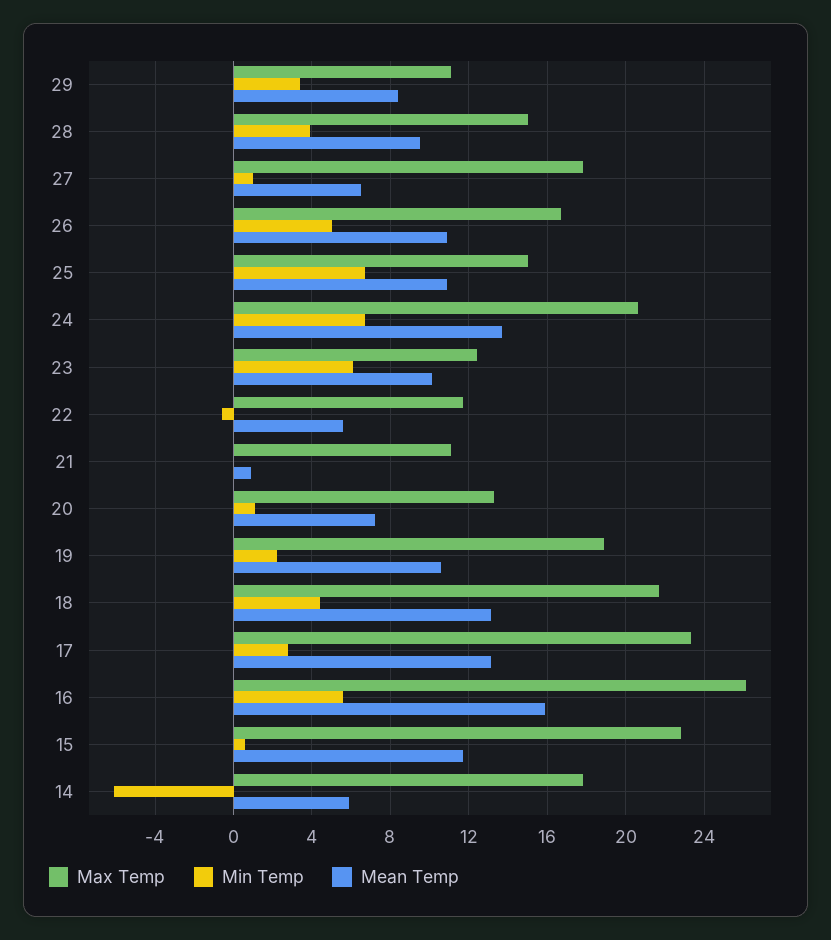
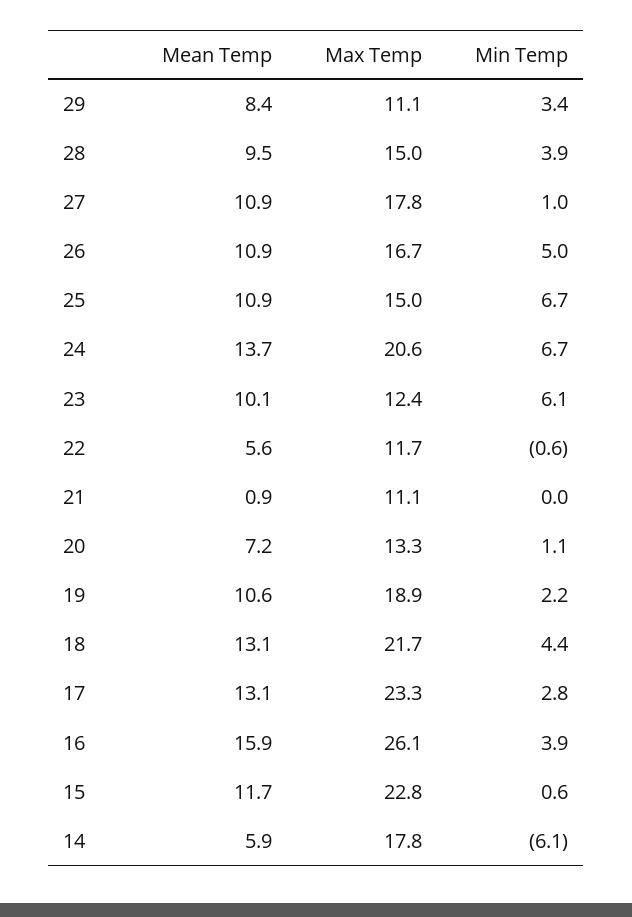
Mean Temp, 27: 6.5 -> 10.9
Min Temp, 16: 5.5 -> 3.9

